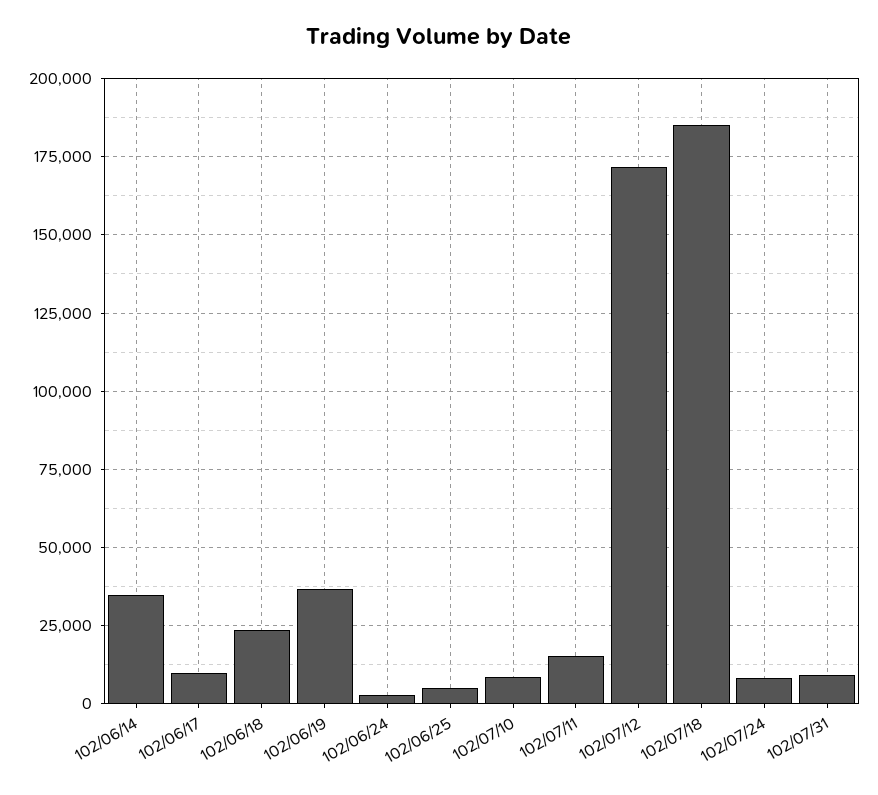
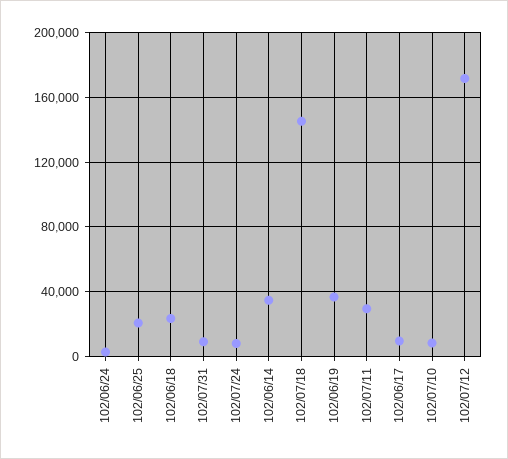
102/06/25: 5000 -> 20000
102/07/11: 15000 -> 30000
102/07/18: 185000 -> 145000

